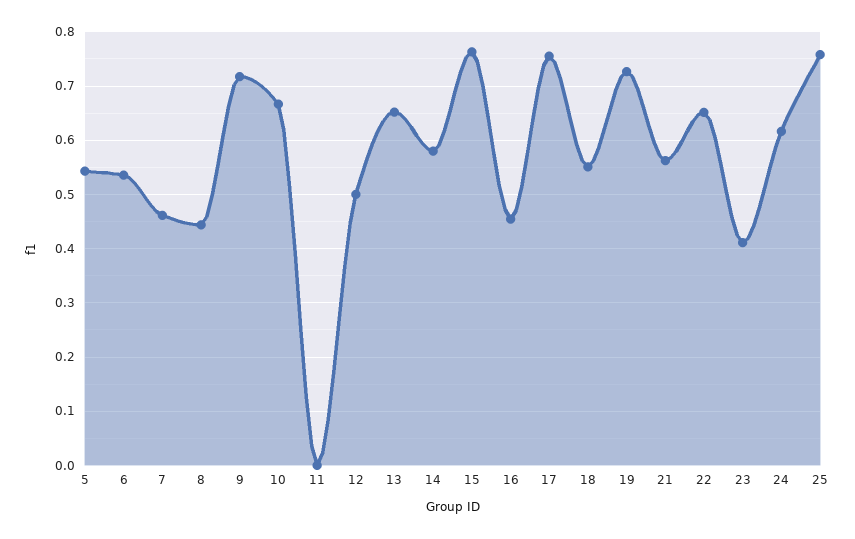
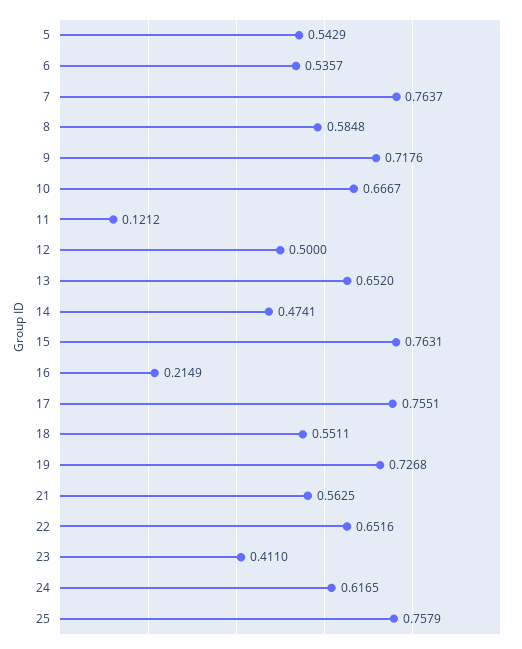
7: 0.46 -> 0.7637
8: 0.44 -> 0.5848
11: 0 -> 0.1212
14: 0.58 -> 0.4741
16: 0.46 -> 0.2149

